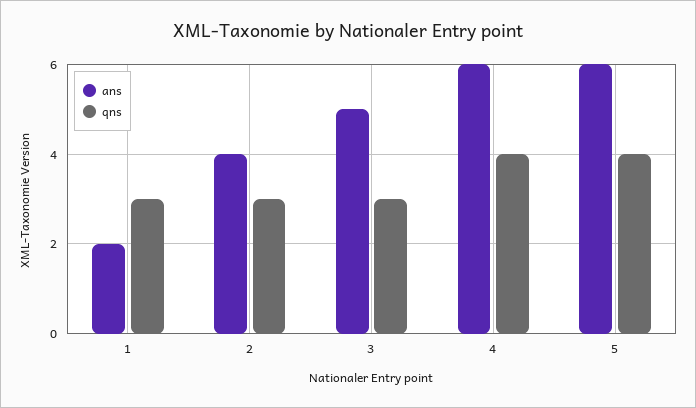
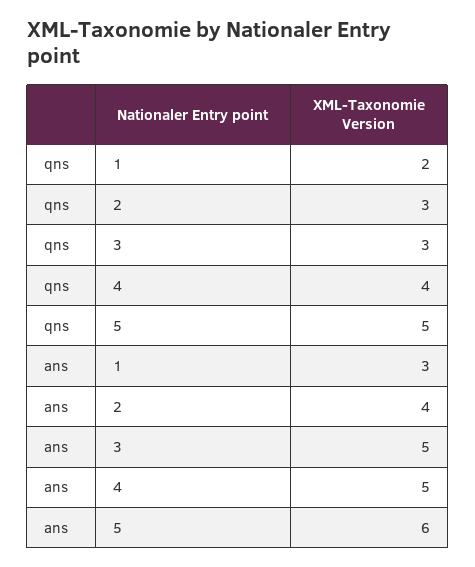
ans, 1: 2 -> 3
qns, 1: 3 -> 2
ans, 4: 6 -> 5
qns, 5: 4 -> 5

